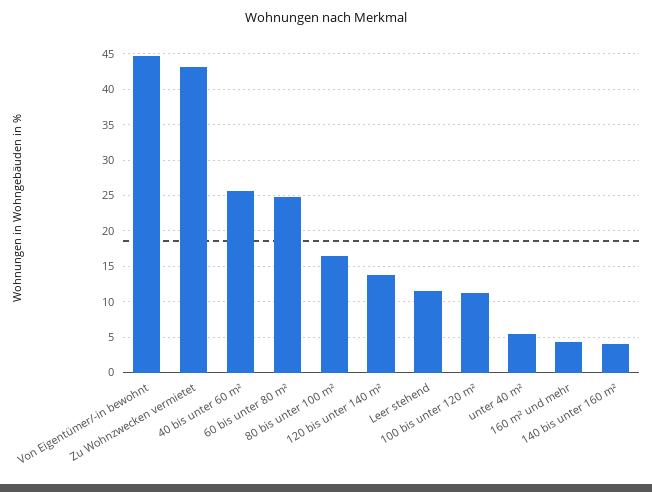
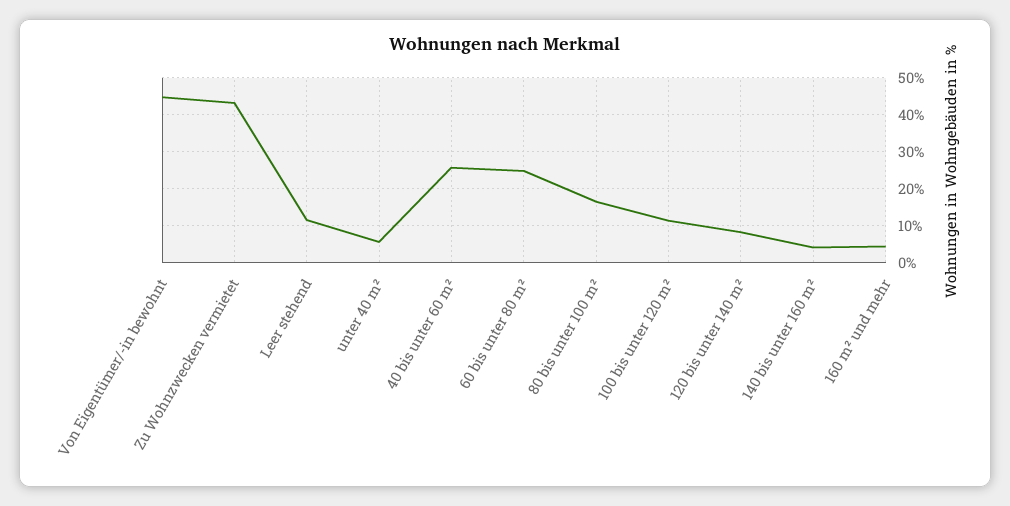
120 bis unter 140 m²: 14 -> 8

